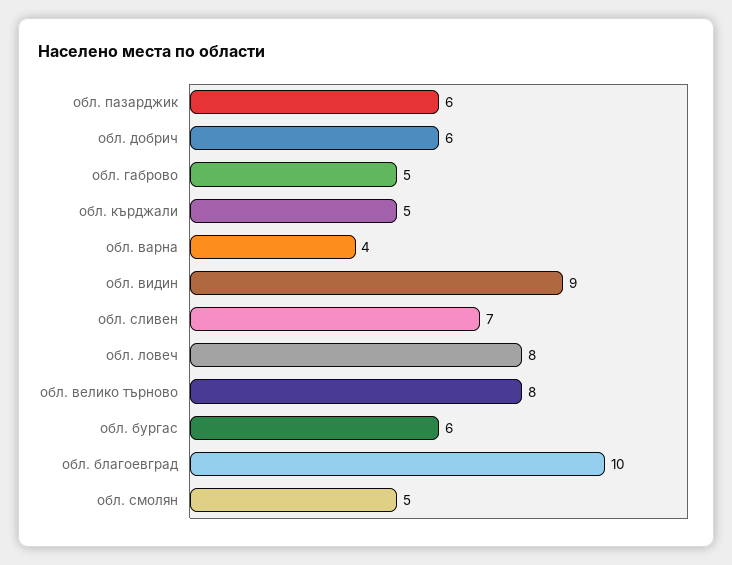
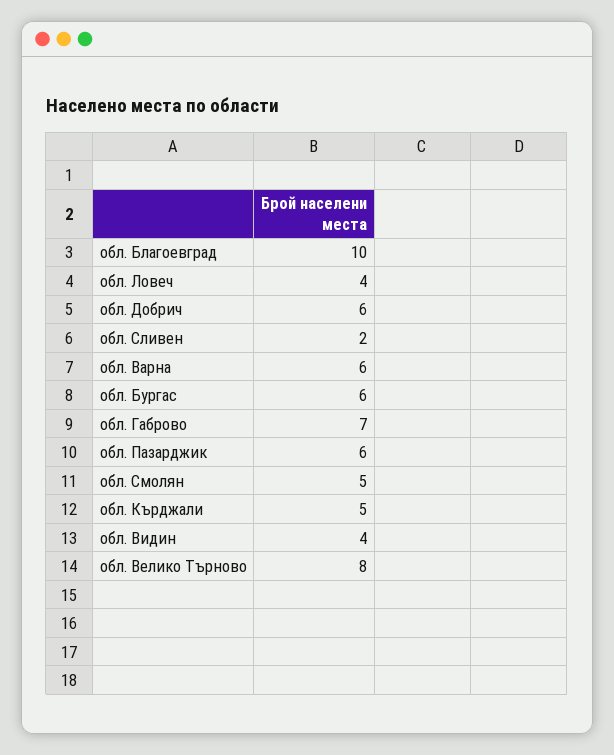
обл. габрово: 5 -> 7
обл. варна: 4 -> 6
обл. видин: 9 -> 4
обл. сливен: 7 -> 2
обл. ловеч: 8 -> 4

